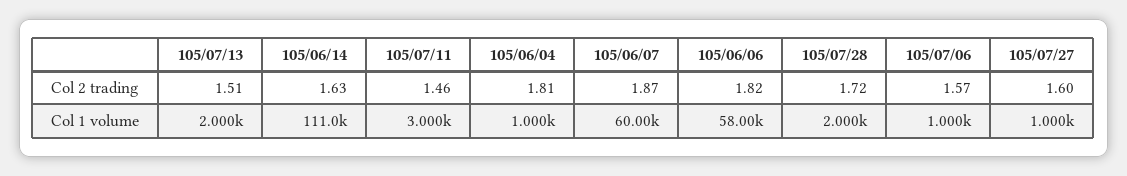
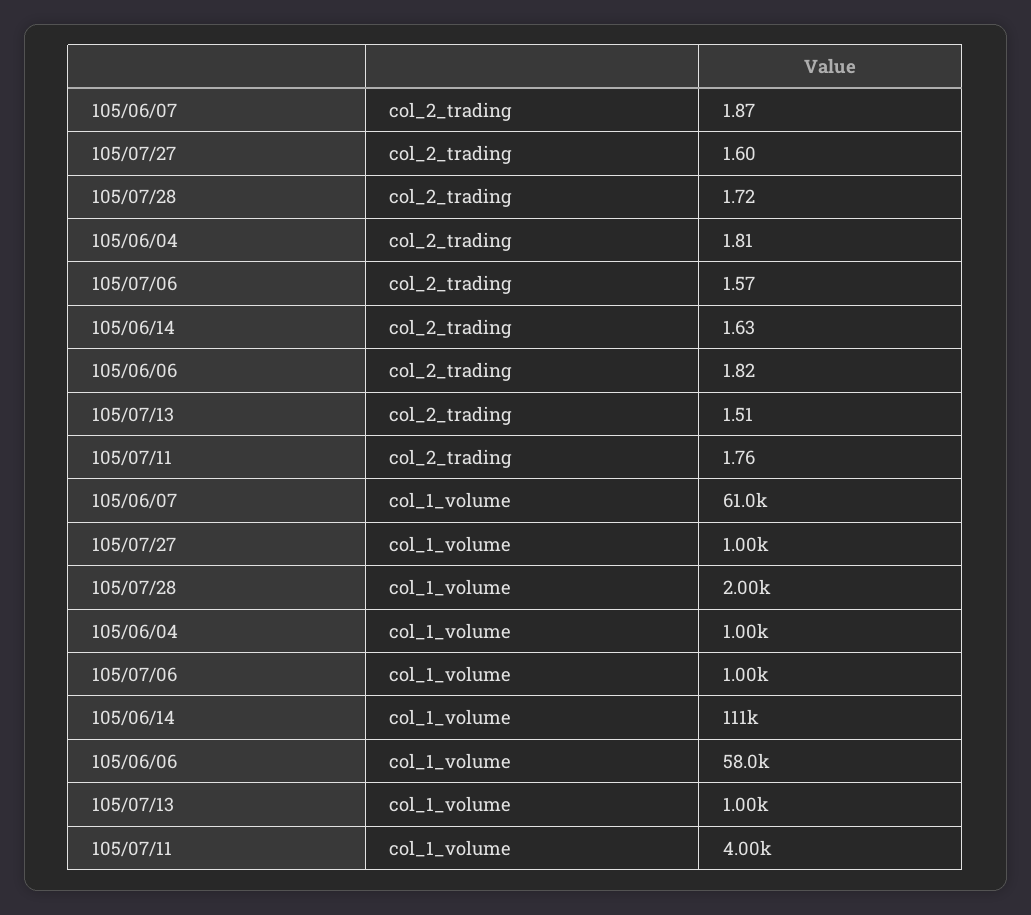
105/07/11, Col 2 trading: 1.46 -> 1.76
105/07/13, Col 1 volume: 2000 -> 1000
105/07/11, Col 1 volume: 3000 -> 4000
105/06/07, Col 1 volume: 60000 -> 61000

